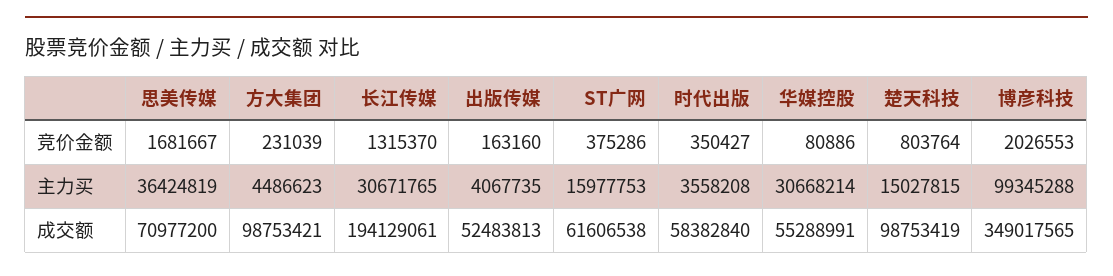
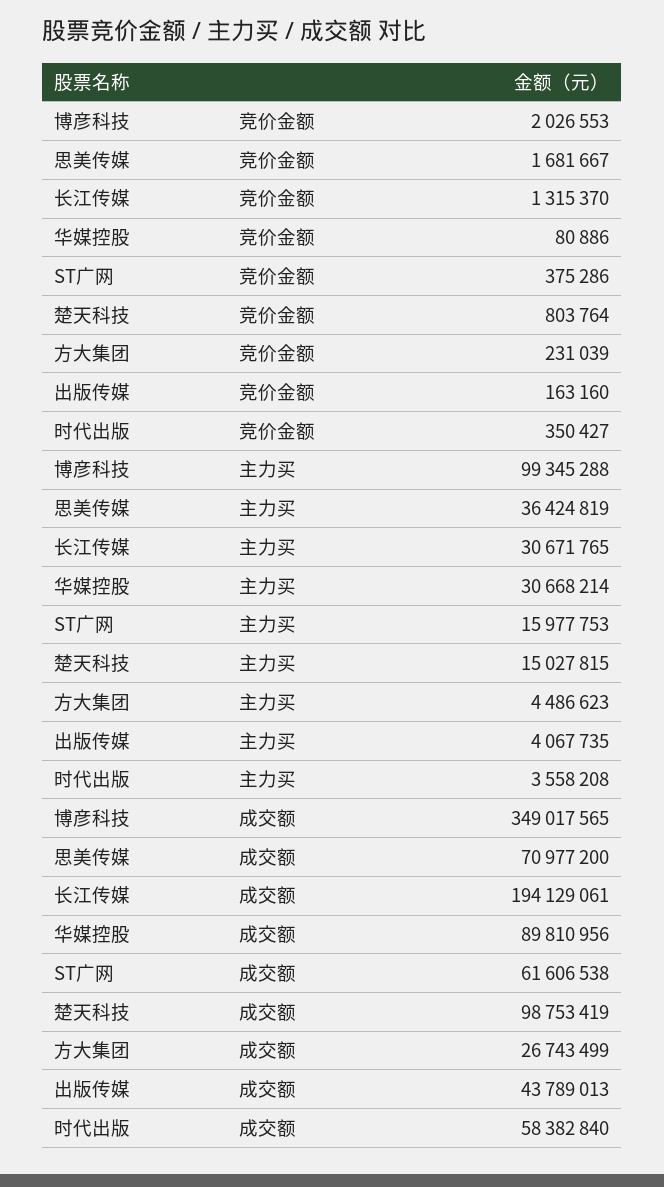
方大集团, 成交额: 98753421 -> 26743499
出版传媒, 成交额: 52483813 -> 43789013
华媒控股, 成交额: 55288991 -> 89810956

